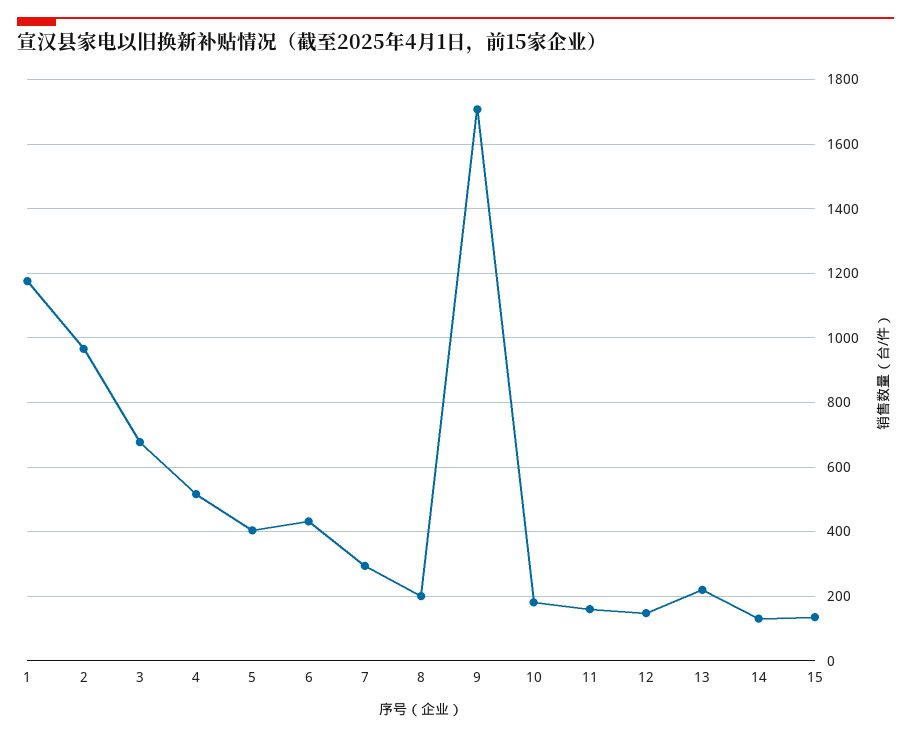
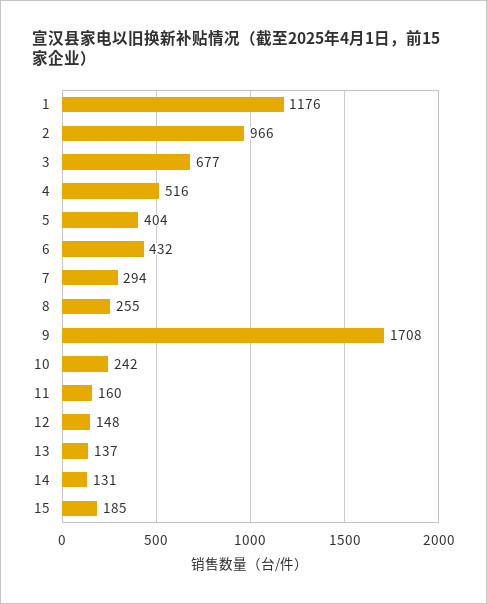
8: 200 -> 255
10: 180 -> 242
13: 220 -> 137
15: 140 -> 185

